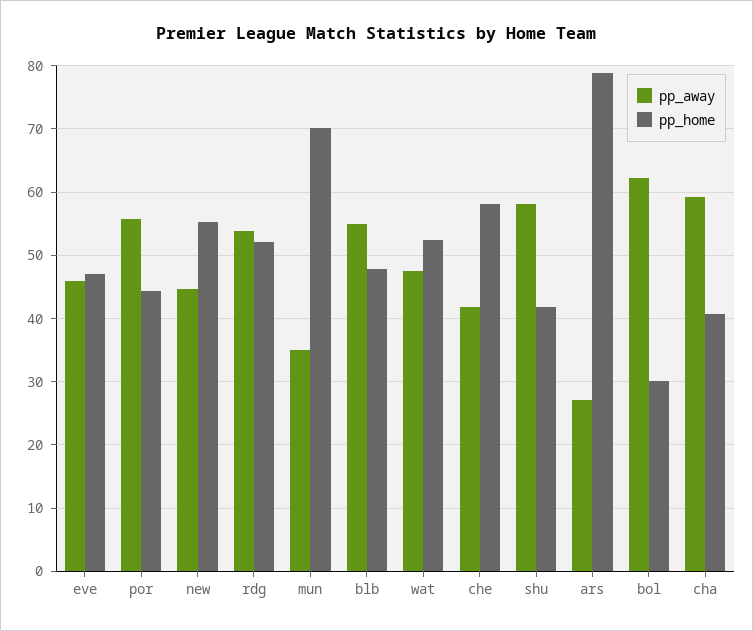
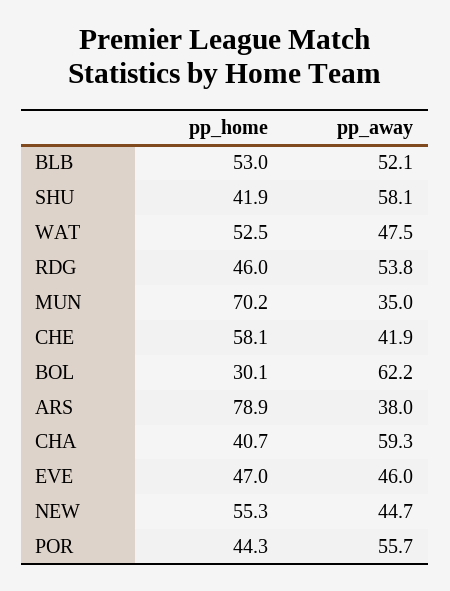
pp_home, rdg: 52 -> 46
pp_away, blb: 55 -> 52.1
pp_home, blb: 48 -> 53
pp_away, ars: 27 -> 38

